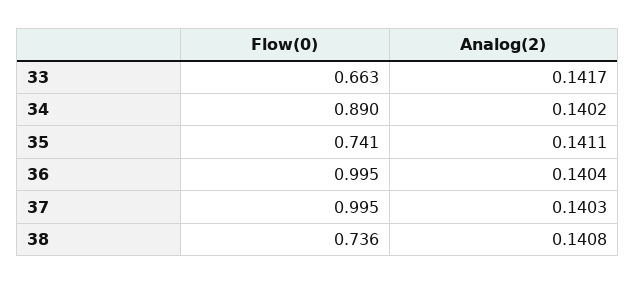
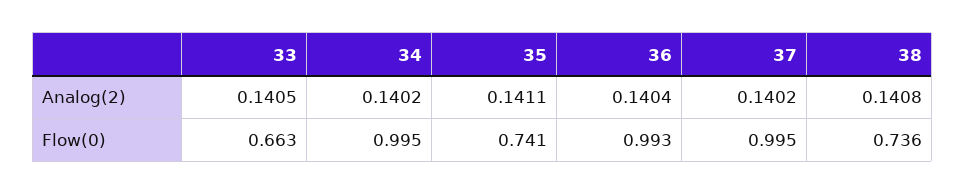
Analog(2), 33: 0.1417 -> 0.1405
Flow(0), 34: 0.89 -> 0.995
Flow(0), 36: 0.995 -> 0.993
Analog(2), 37: 0.1403 -> 0.1402

